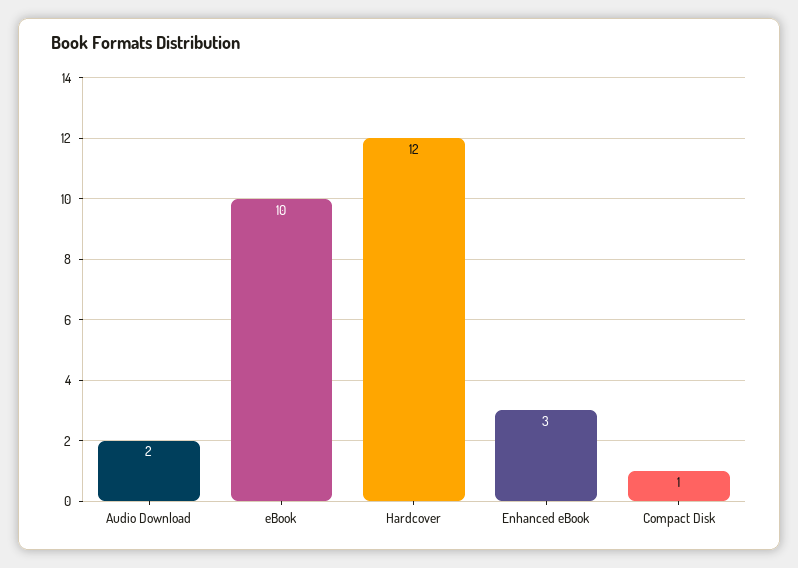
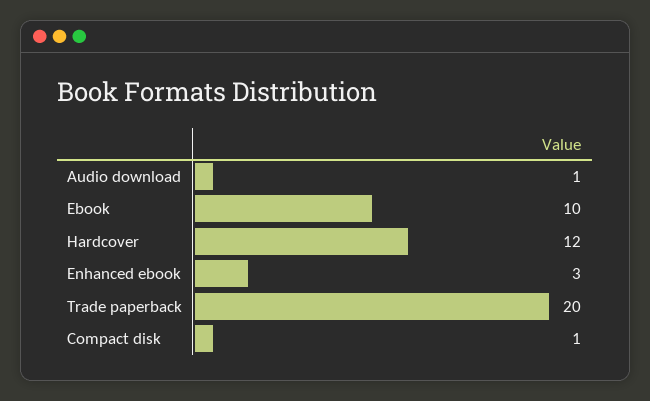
Audio Download: 2 -> 1
Trade paperback: none -> 20

